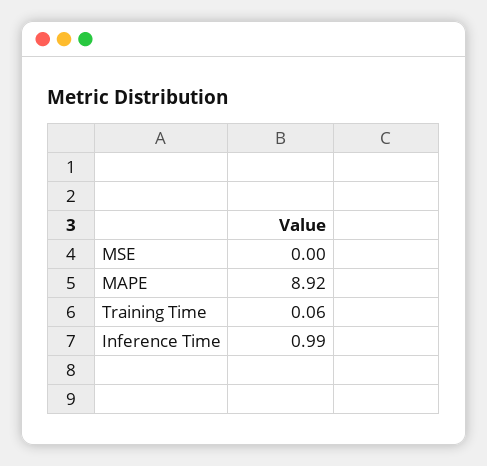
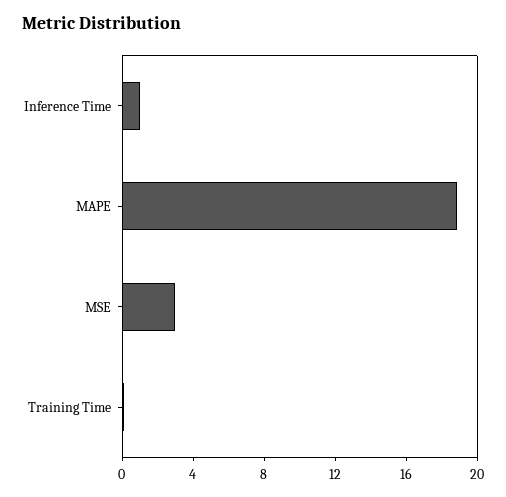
MSE: 0 -> 3
MAPE: 8.92 -> 19

